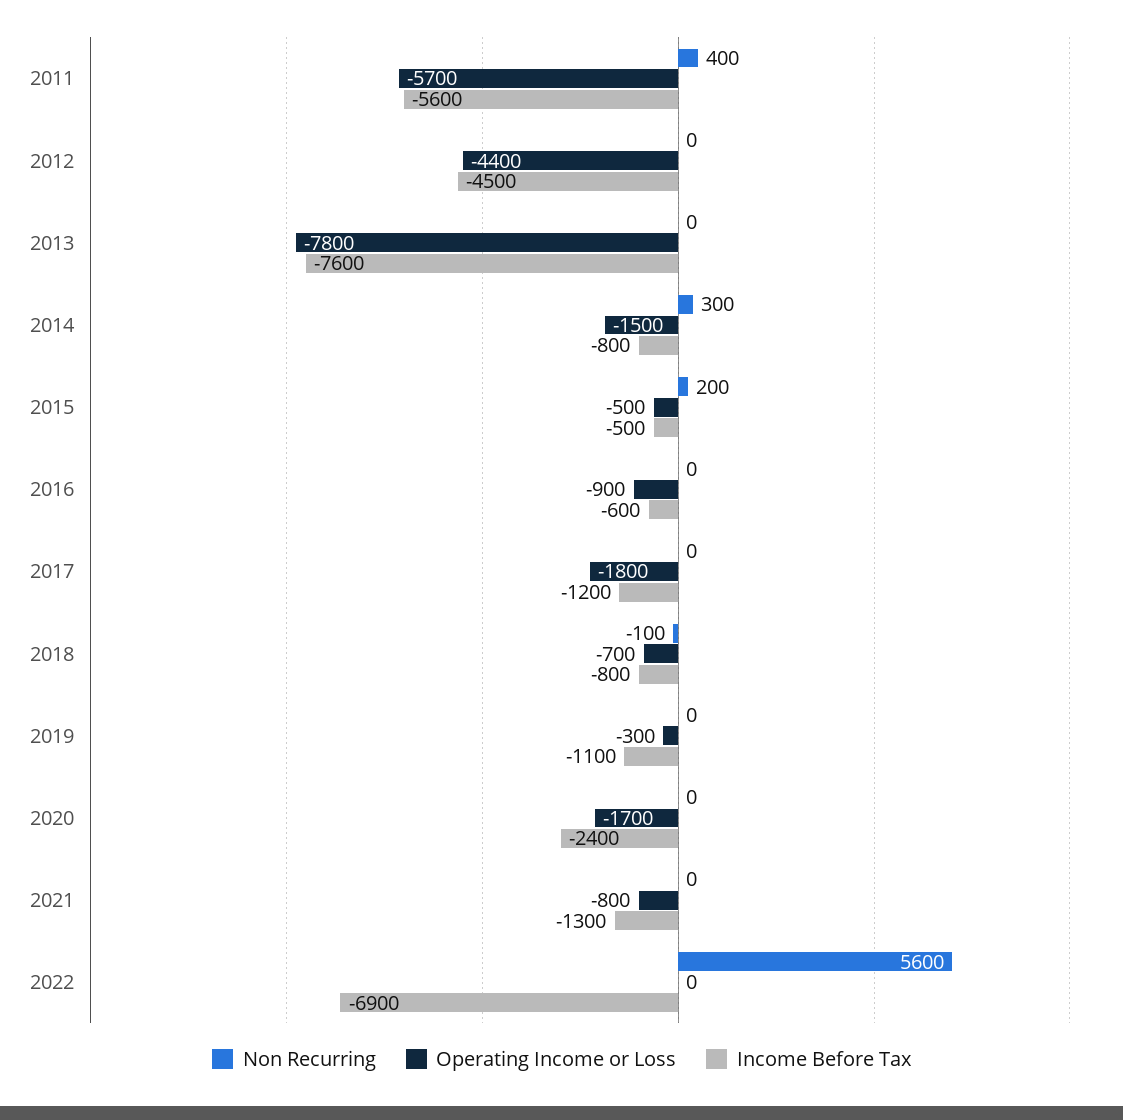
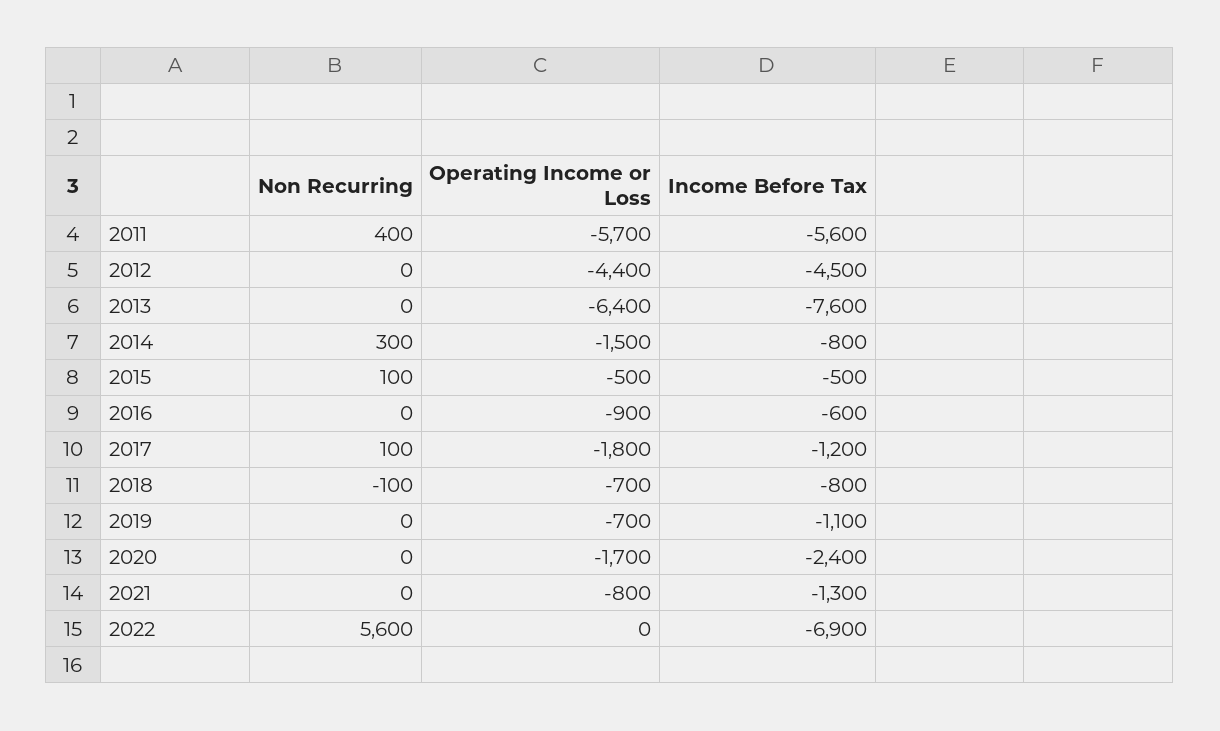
Operating Income or Loss, 2013: -7800 -> -6400
Non Recurring, 2015: 200 -> 100
Non Recurring, 2017: 0 -> 100
Operating Income or Loss, 2019: -300 -> -700

